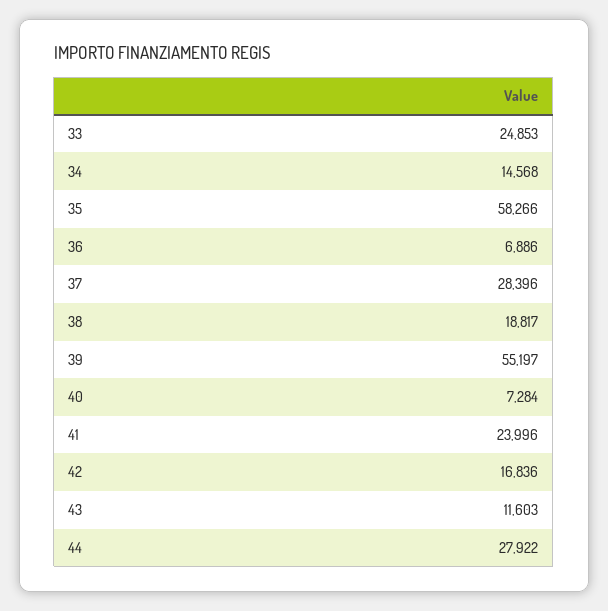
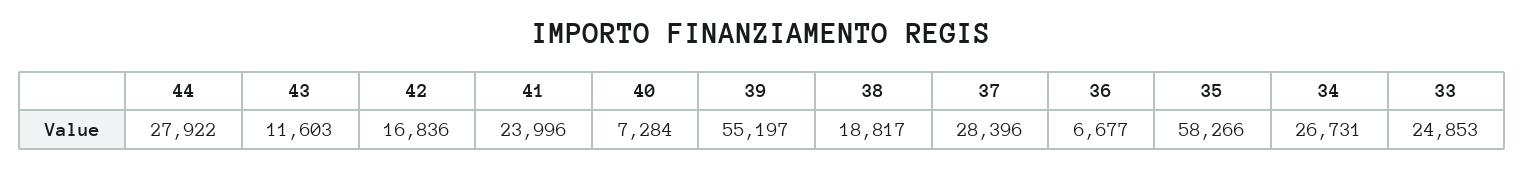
34: 14568 -> 26731
36: 6886 -> 6677

